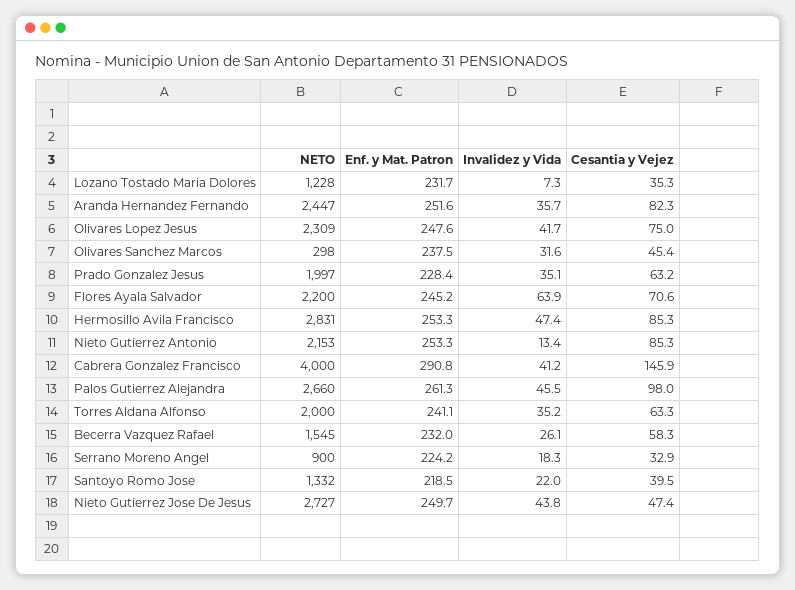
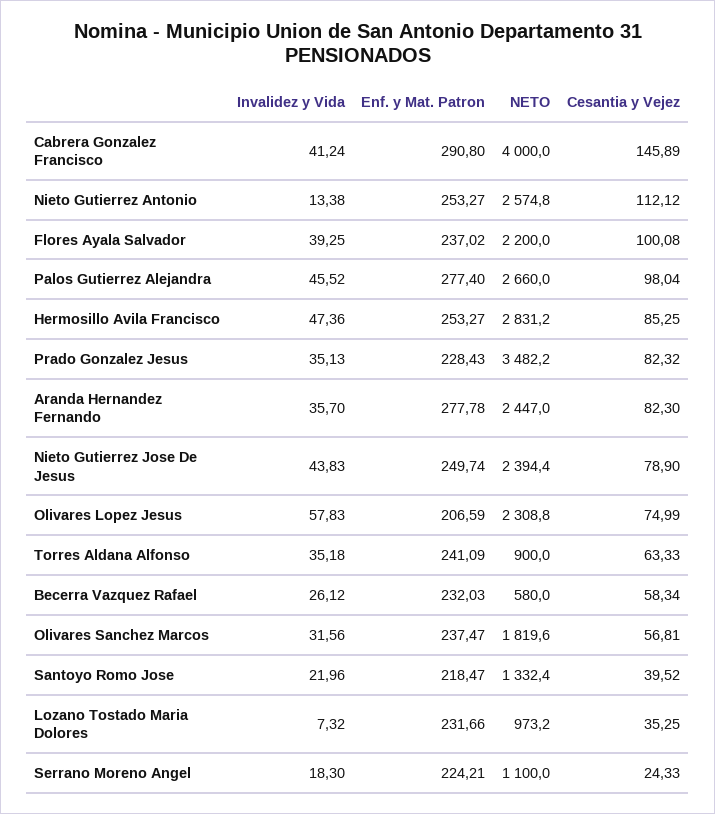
NETO, Lozano Tostado Maria Dolores: 1228 -> 973.2
Enf. y Mat. Patron, Aranda Hernandez Fernando: 251.6 -> 277.78
Enf. y Mat. Patron, Olivares Lopez Jesus: 247.6 -> 206.59
Invalidez y Vida, Olivares Lopez Jesus: 41.7 -> 57.83
NETO, Olivares Sanchez Marcos: 298 -> 1819.6
Cesantia y Vejez, Olivares Sanchez Marcos: 45.4 -> 56.81
NETO, Prado Gonzalez Jesus: 1997 -> 3482.2
Cesantia y Vejez, Prado Gonzalez Jesus: 63.2 -> 82.32
Enf. y Mat. Patron, Flores Ayala Salvador: 245.2 -> 237.02
Invalidez y Vida, Flores Ayala Salvador: 63.9 -> 39.25
Cesantia y Vejez, Flores Ayala Salvador: 70.6 -> 100.08
NETO, Nieto Gutierrez Antonio: 2153 -> 2574.8
Cesantia y Vejez, Nieto Gutierrez Antonio: 85.3 -> 112.12
Enf. y Mat. Patron, Palos Gutierrez Alejandra: 261.3 -> 277.4
NETO, Torres Aldana Alfonso: 2000 -> 900
NETO, Becerra Vazquez Rafael: 1545 -> 580
NETO, Serrano Moreno Angel: 900 -> 1100
Cesantia y Vejez, Serrano Moreno Angel: 32.9 -> 24.33
NETO, Nieto Gutierrez Jose De Jesus: 2727 -> 2394.4
Cesantia y Vejez, Nieto Gutierrez Jose De Jesus: 47.4 -> 78.9

